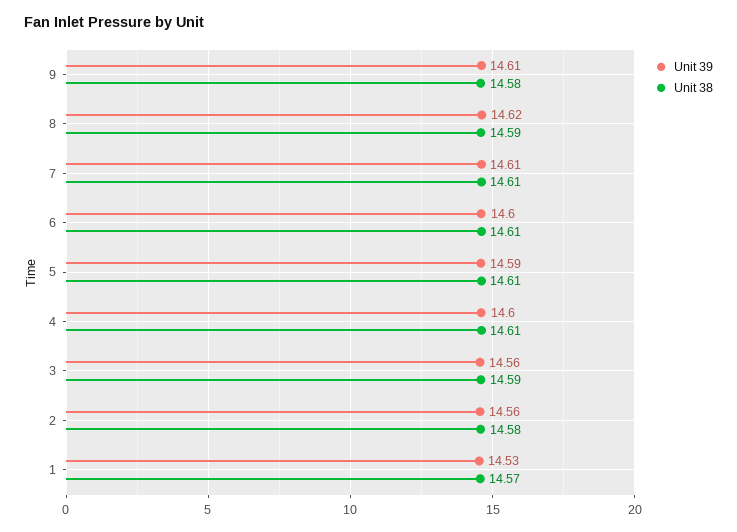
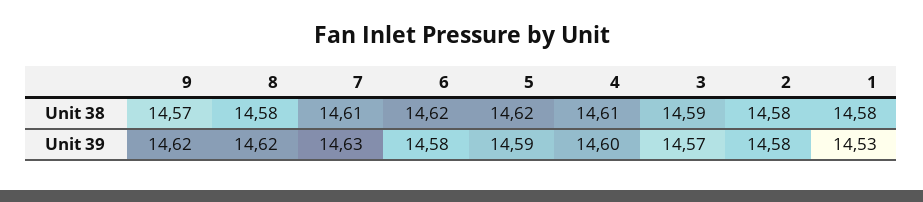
Unit 39, 9: 14.61 -> 14.62
Unit 38, 9: 14.58 -> 14.57
Unit 38, 8: 14.59 -> 14.58
Unit 39, 7: 14.61 -> 14.63
Unit 39, 6: 14.6 -> 14.58
Unit 38, 6: 14.61 -> 14.62
Unit 38, 5: 14.61 -> 14.62
Unit 39, 3: 14.56 -> 14.57
Unit 39, 2: 14.56 -> 14.58
Unit 38, 1: 14.57 -> 14.58

